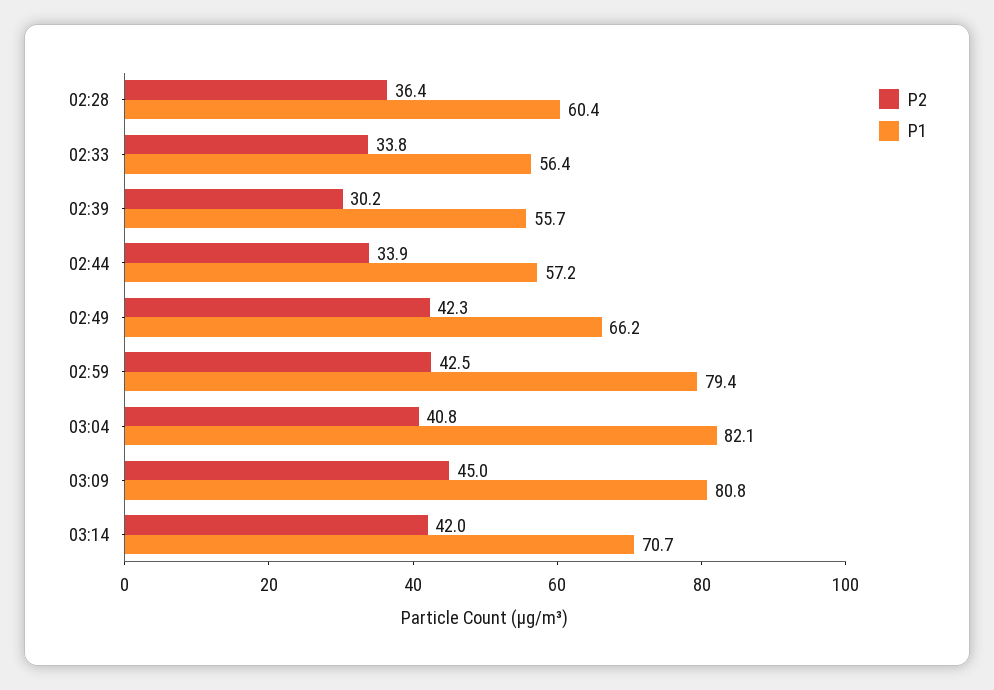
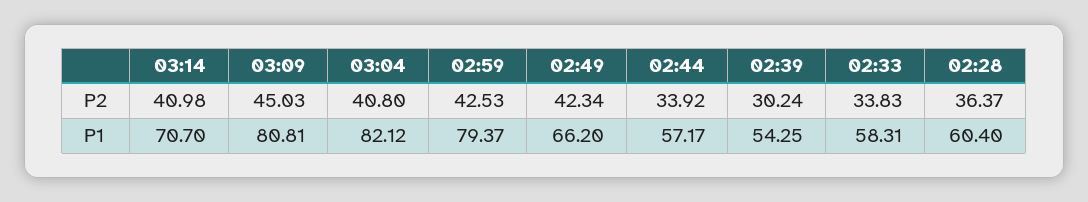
P1, 02:33: 56.4 -> 58.31
P1, 02:39: 55.7 -> 54.25
P2, 03:14: 42 -> 40.98

